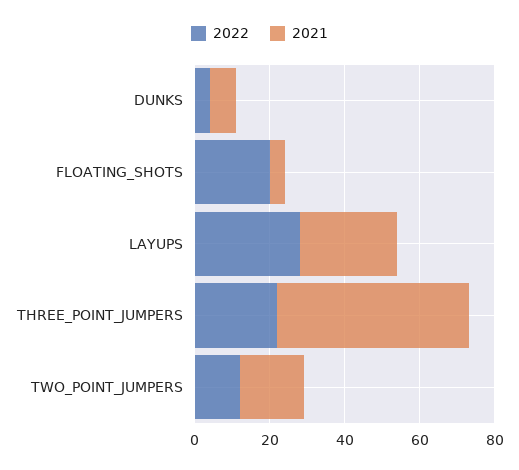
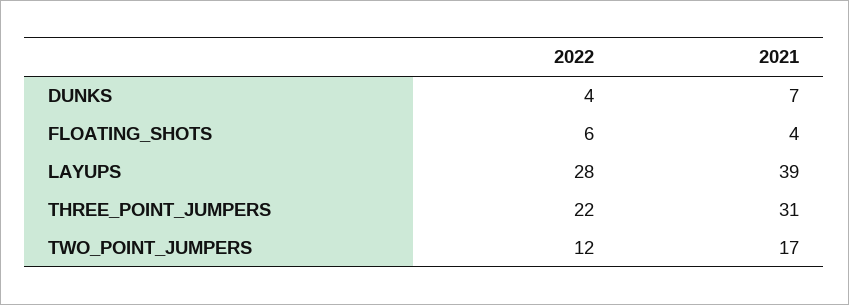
2022, FLOATING_SHOTS: 20 -> 6
2021, LAYUPS: 25 -> 39
2021, THREE_POINT_JUMPERS: 50 -> 31

